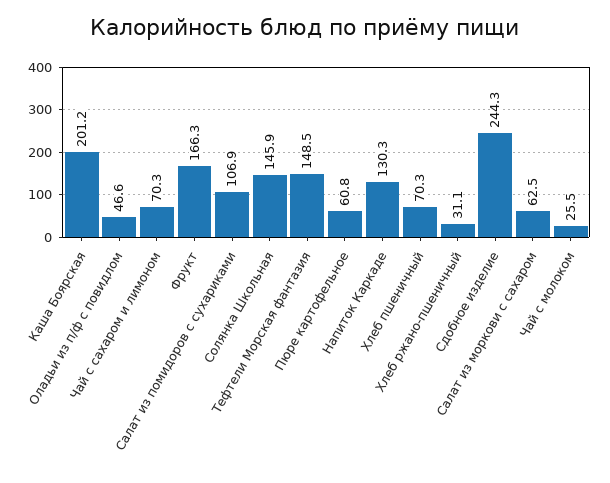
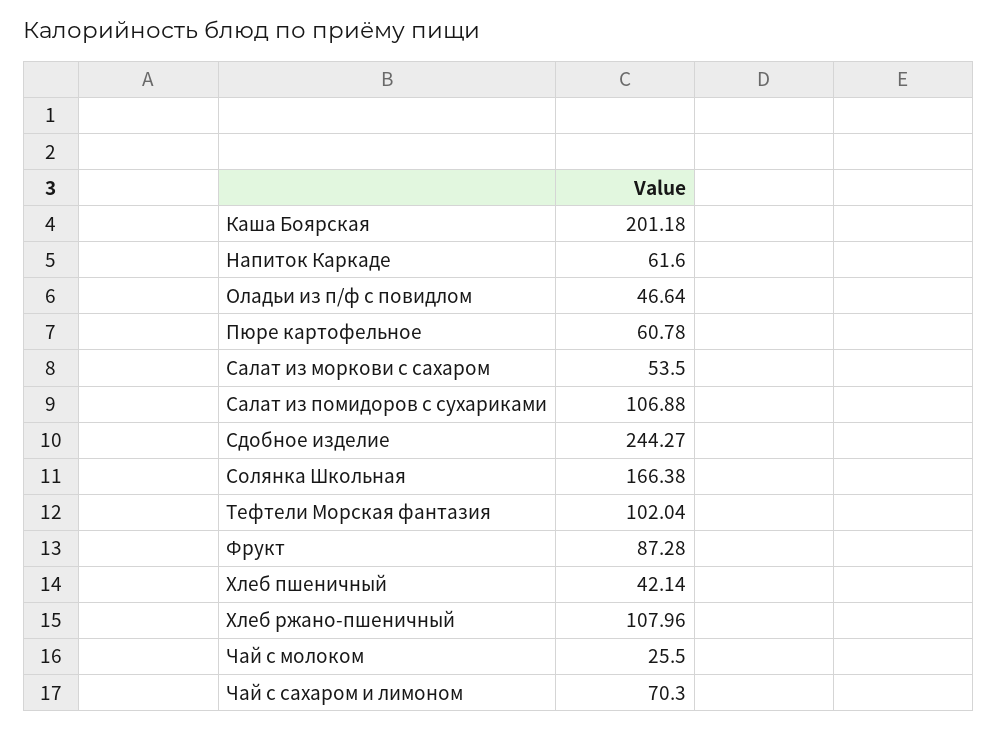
Фрукт: 166.3 -> 87.28
Солянка Школьная: 145.9 -> 166.38
Тефтели Морская фантазия: 148.5 -> 102.04
Напиток Каркаде: 130.3 -> 61.6
Хлеб пшеничный: 70.3 -> 42.14
Хлеб ржано-пшеничный: 31.1 -> 107.96
Салат из моркови с сахаром: 62.5 -> 53.5

